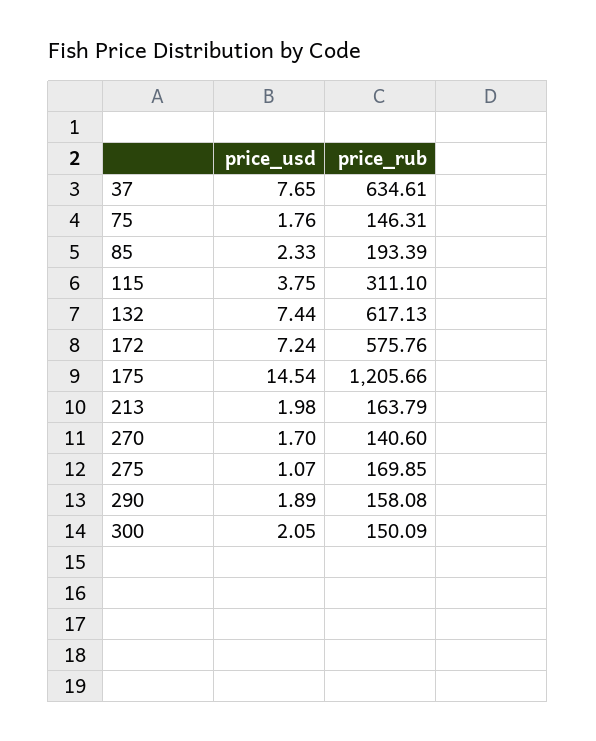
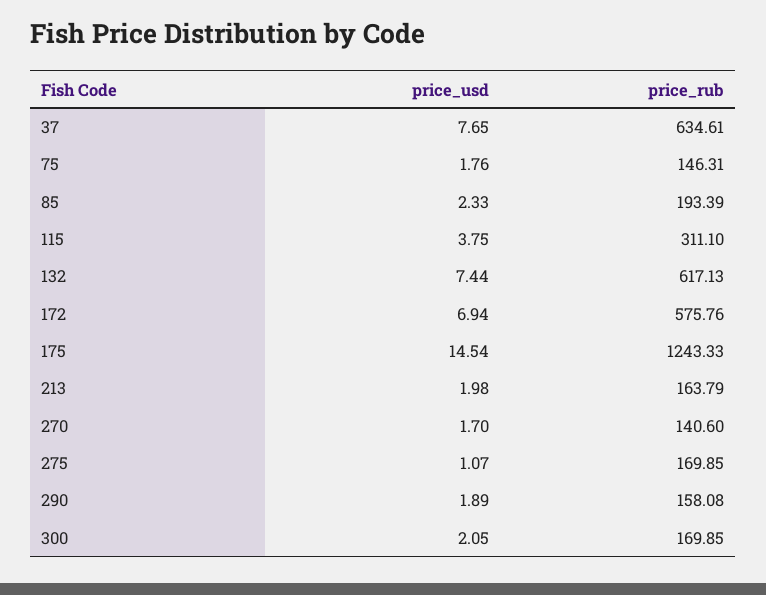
price_usd, 172: 7.24 -> 6.94
price_rub, 175: 1205.66 -> 1243.33
price_rub, 300: 150.09 -> 169.85

